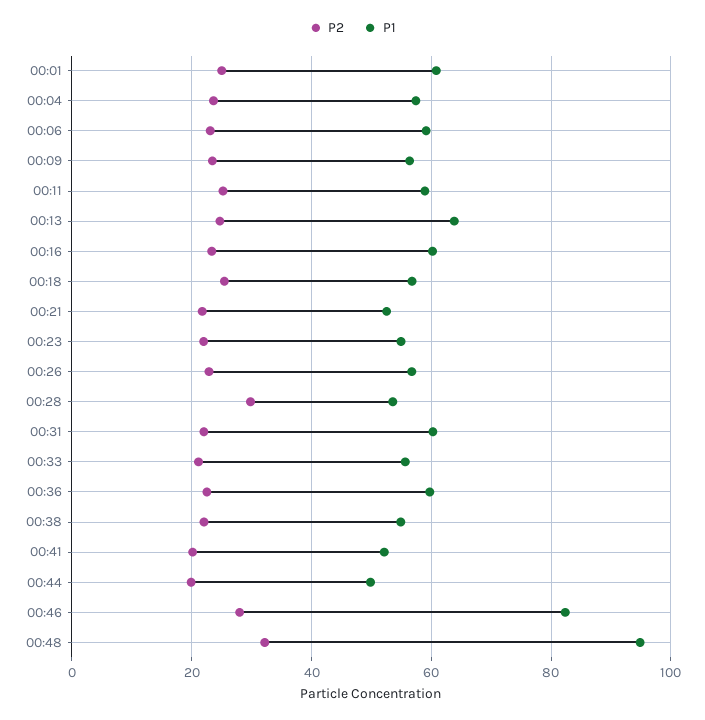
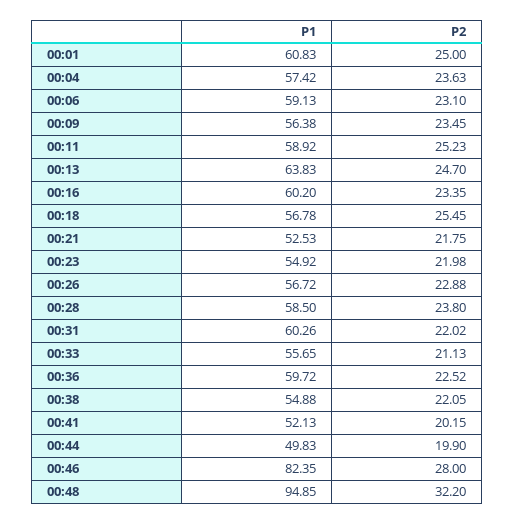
P2, 00:28: 30 -> 23.8
P1, 00:28: 54 -> 58.5

